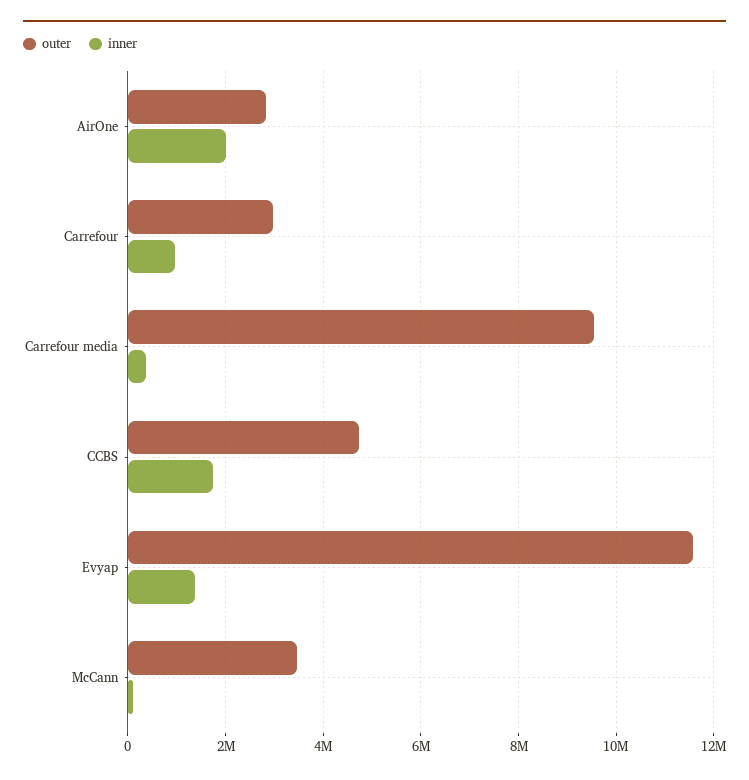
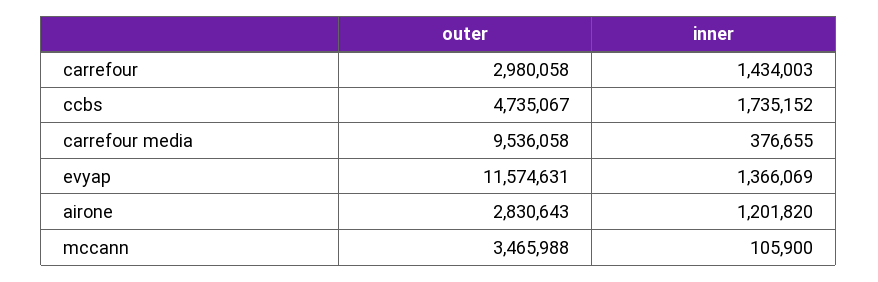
inner, AirOne: 2000000 -> 1201820
inner, Carrefour: 1000000 -> 1434003

